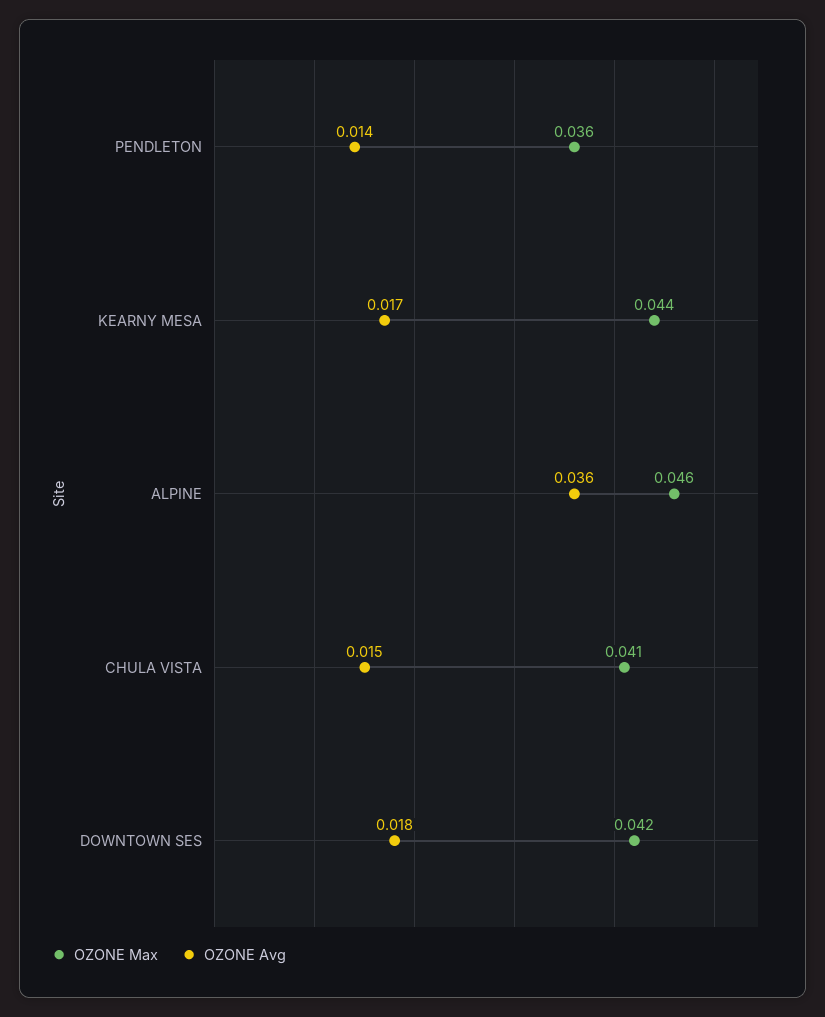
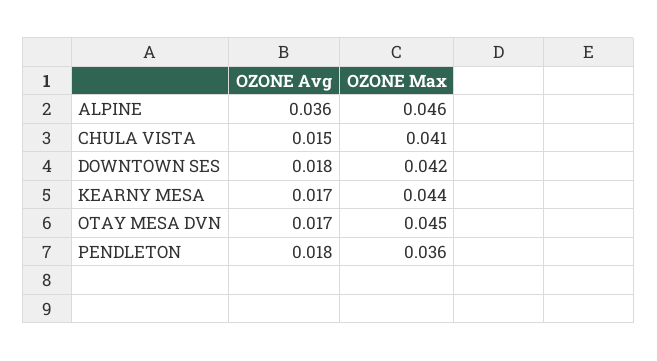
OZONE Avg, PENDLETON: 0.014 -> 0.018
OZONE Avg, OTAY MESA DVN: none -> 0.017
OZONE Max, OTAY MESA DVN: none -> 0.045

